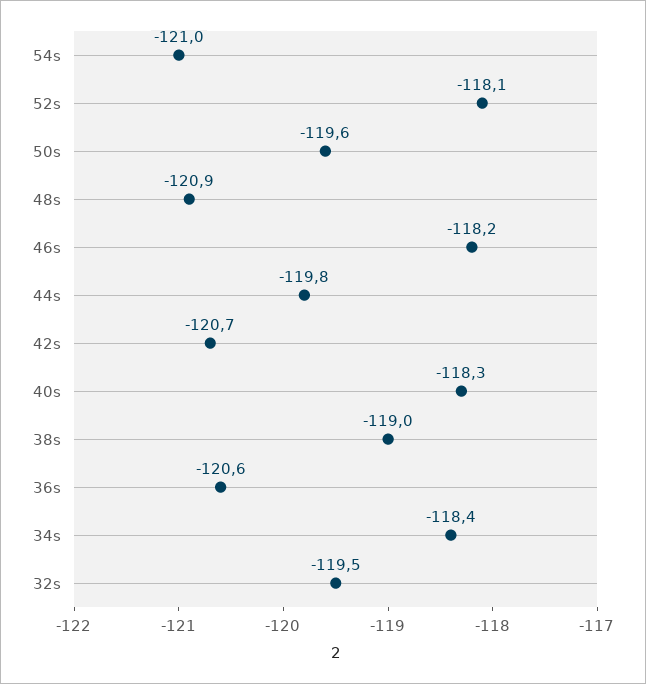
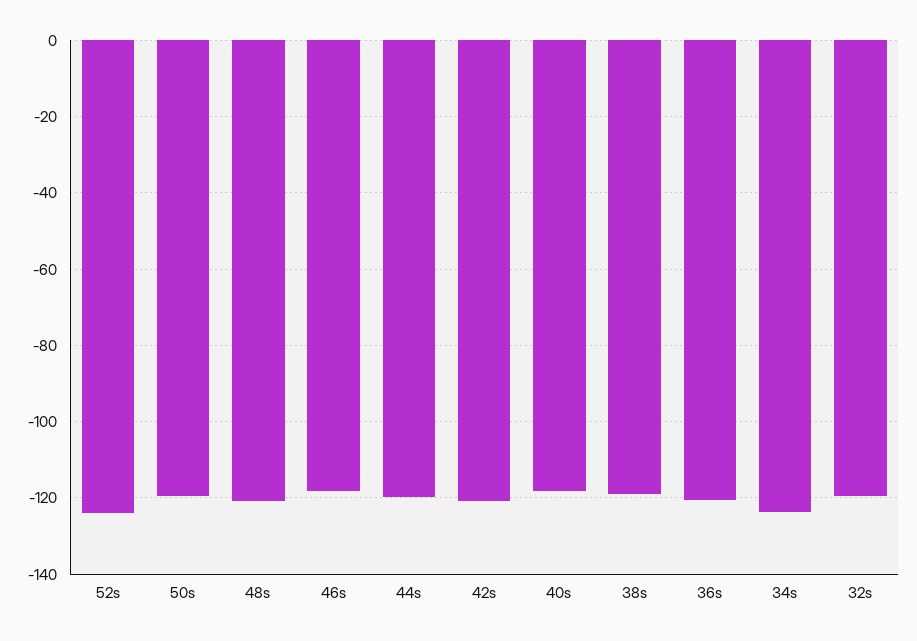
54s: -121 -> none
52s: -118.1 -> -124
34s: -118.4 -> -124

